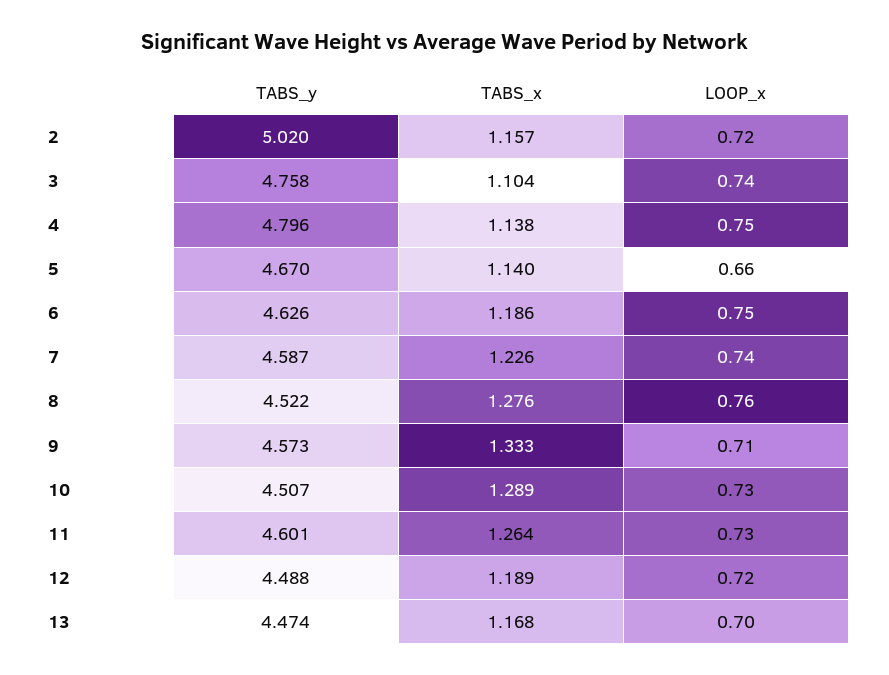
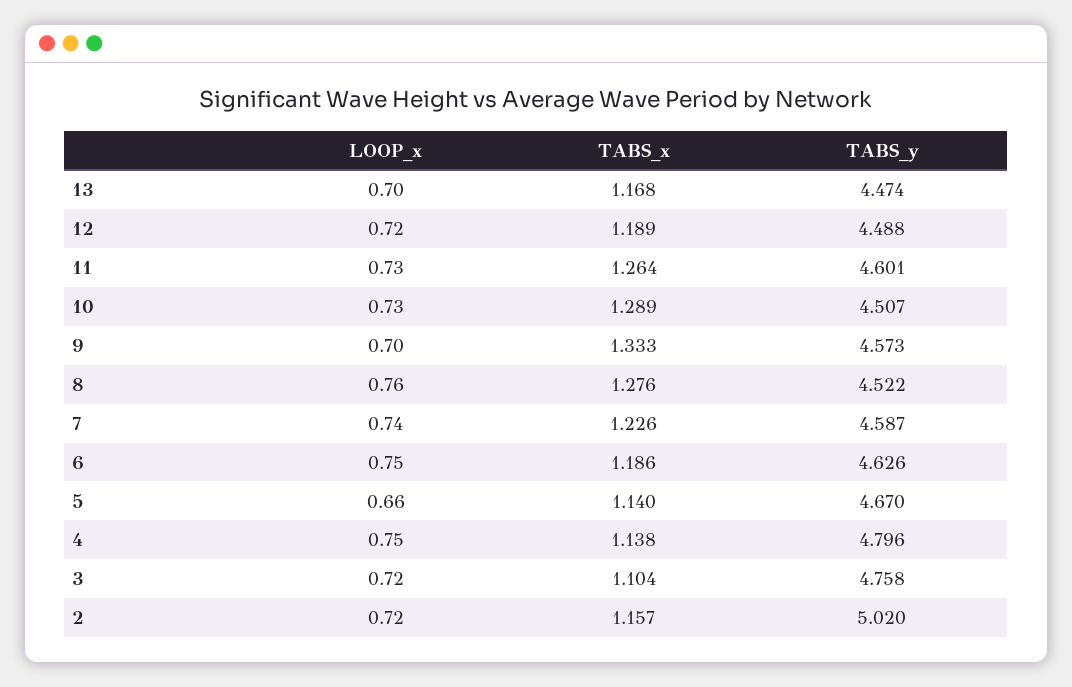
LOOP_x, 3: 0.74 -> 0.72
LOOP_x, 9: 0.71 -> 0.7

